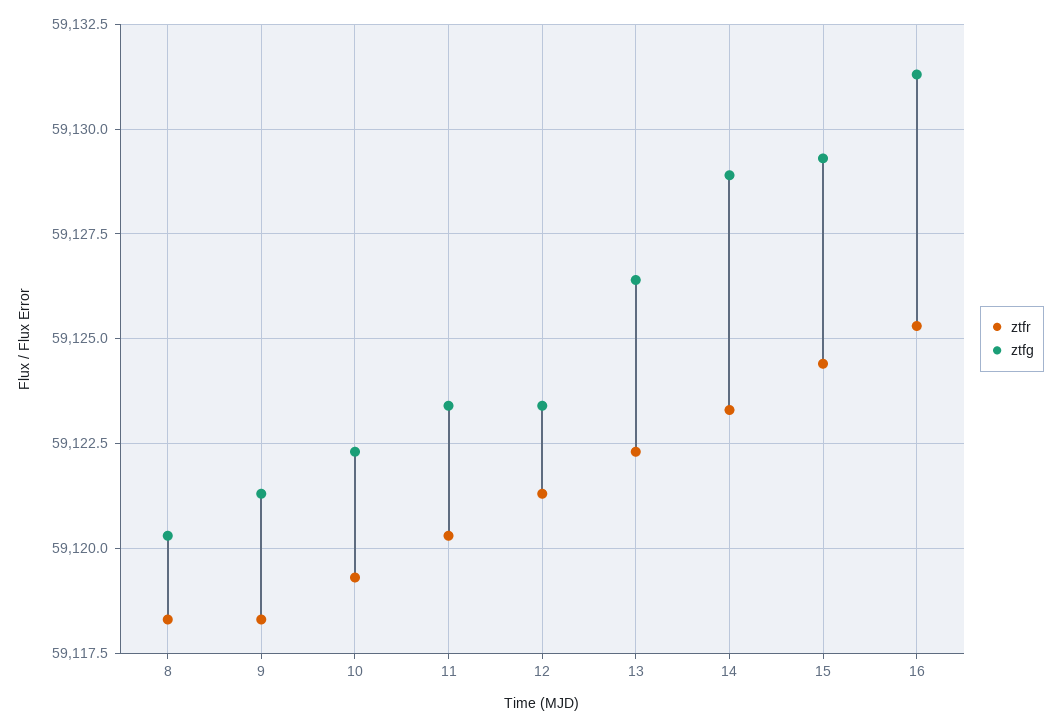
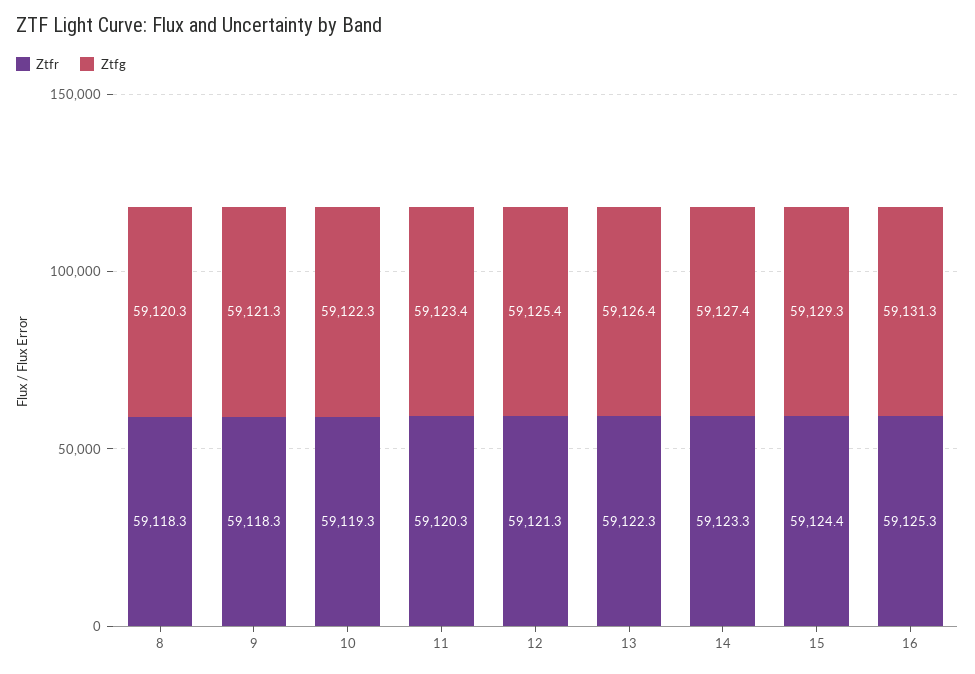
ztfg, 12: 59123.5 -> 59125.4
ztfg, 14: 59129 -> 59127.4

